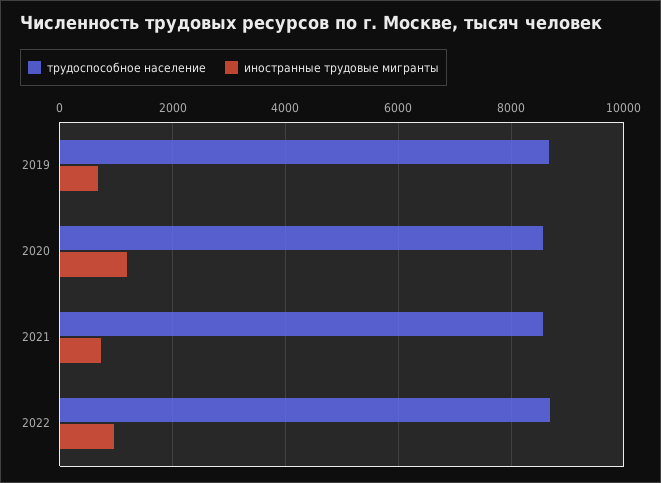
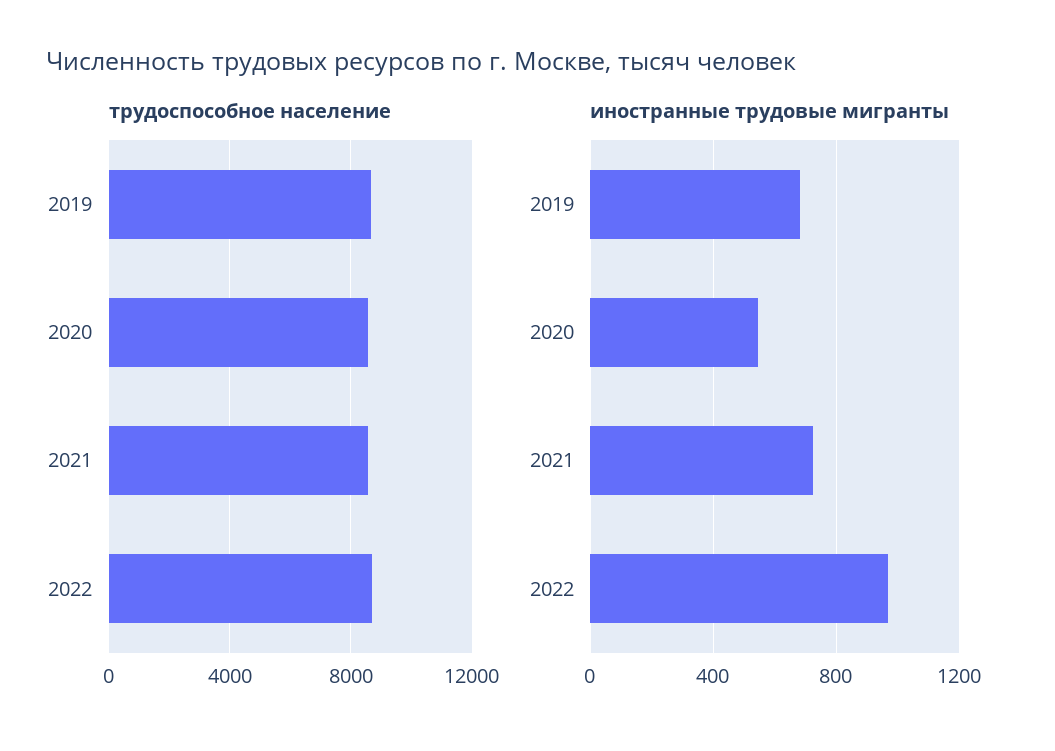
иностранные трудовые мигранты, 2020: 1200 -> 550

